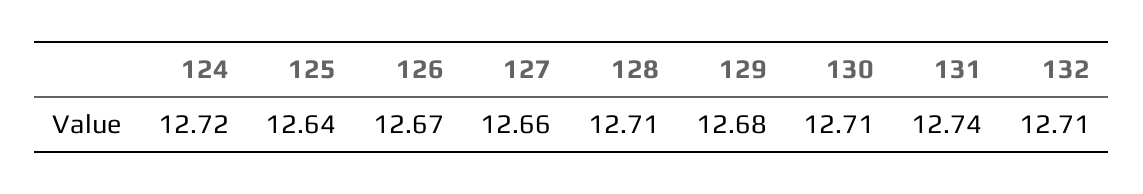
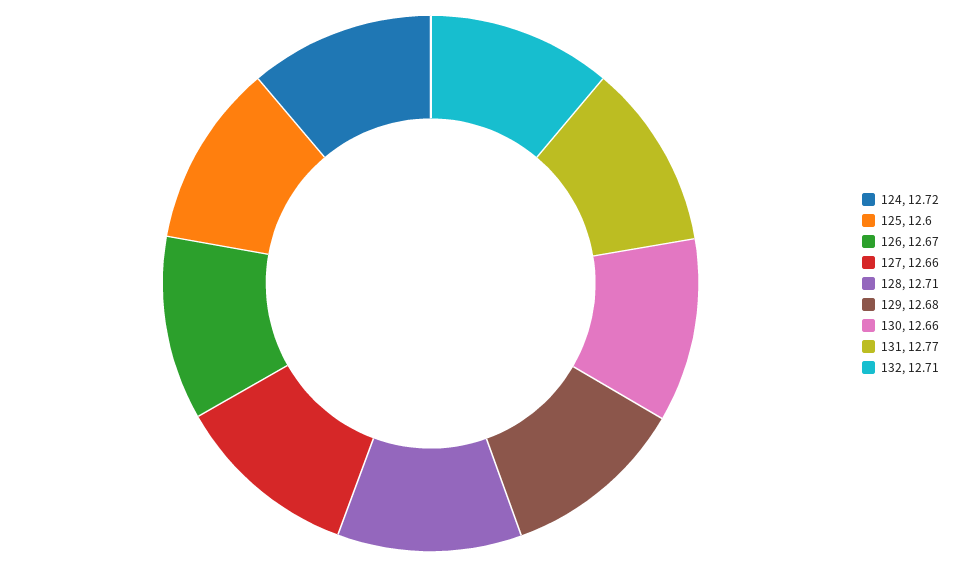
125: 12.64 -> 12.6
130: 12.71 -> 12.66
131: 12.74 -> 12.77

